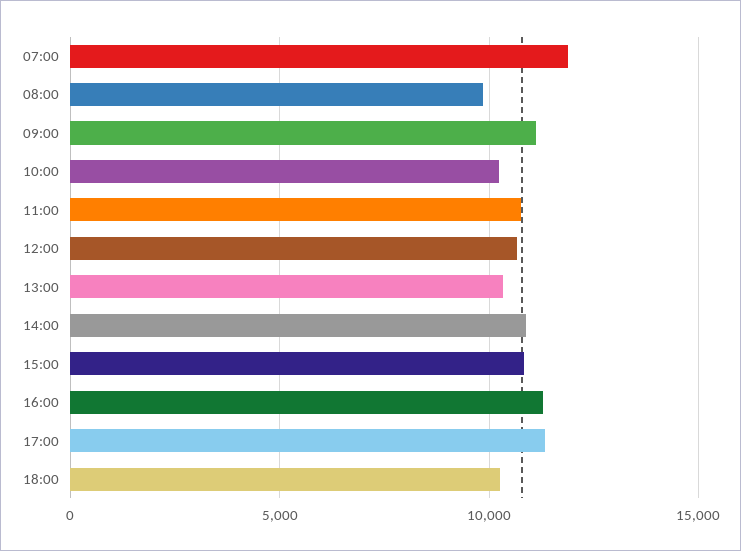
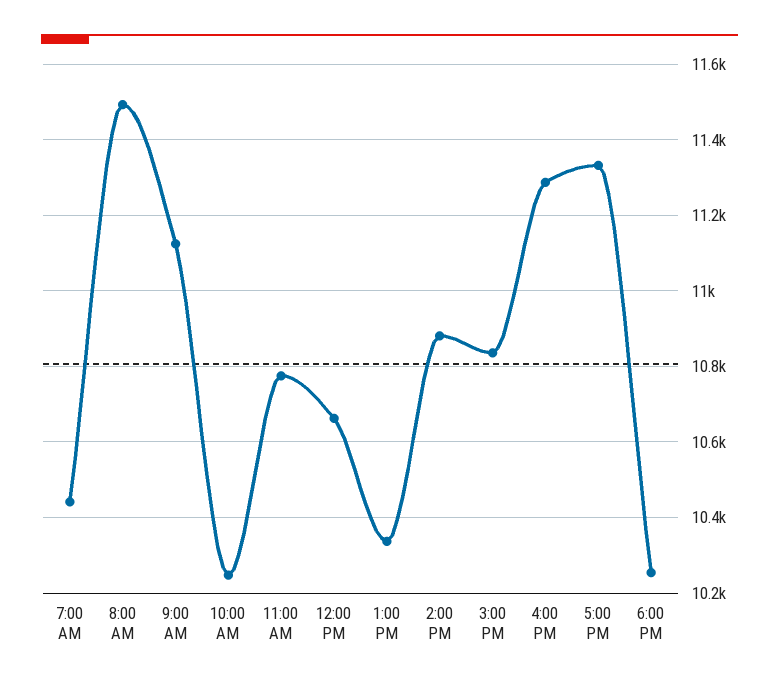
07:00: 12000 -> 10440
08:00: 10000 -> 11500

